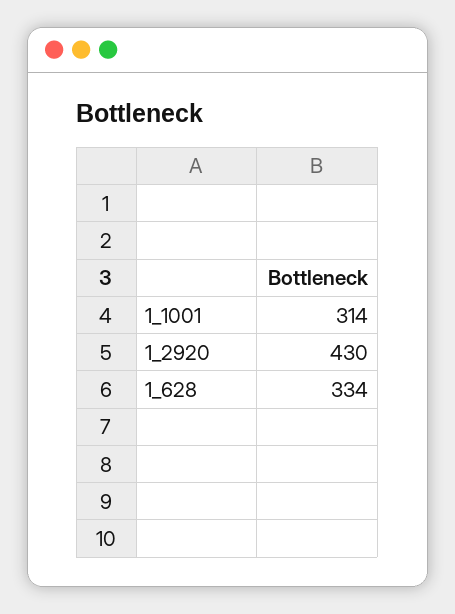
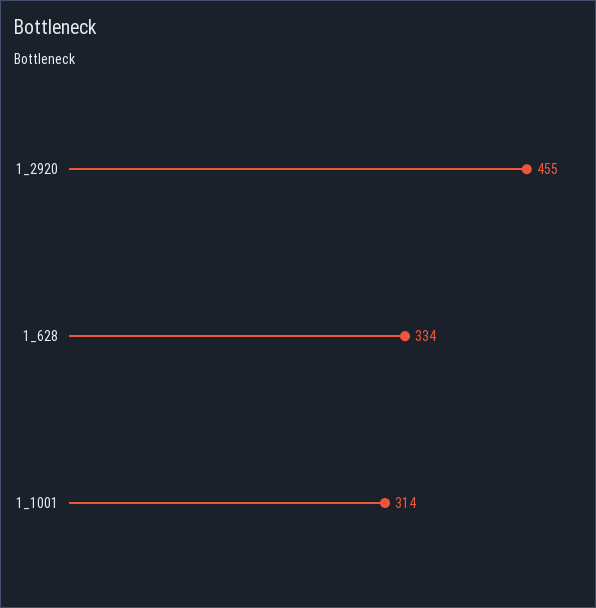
1_2920: 430 -> 455

